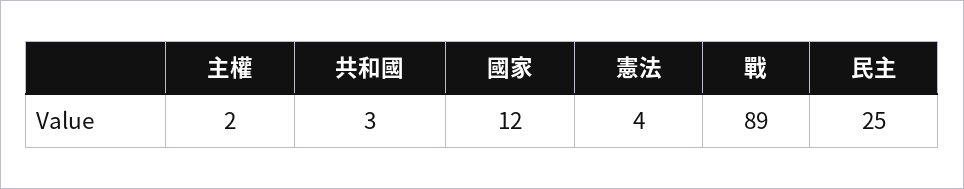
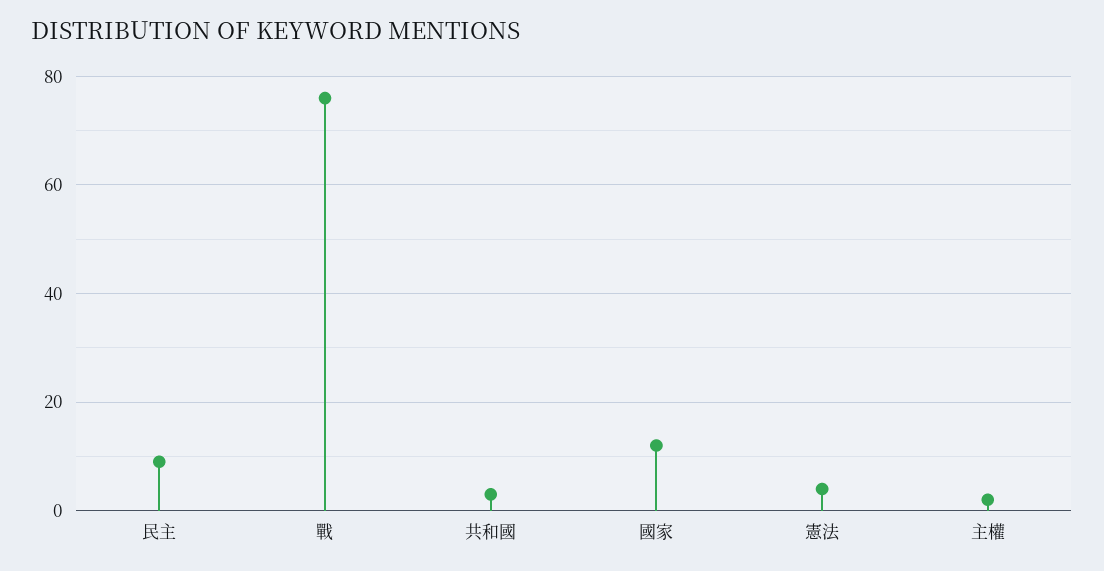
戰: 89 -> 75
民主: 25 -> 10

